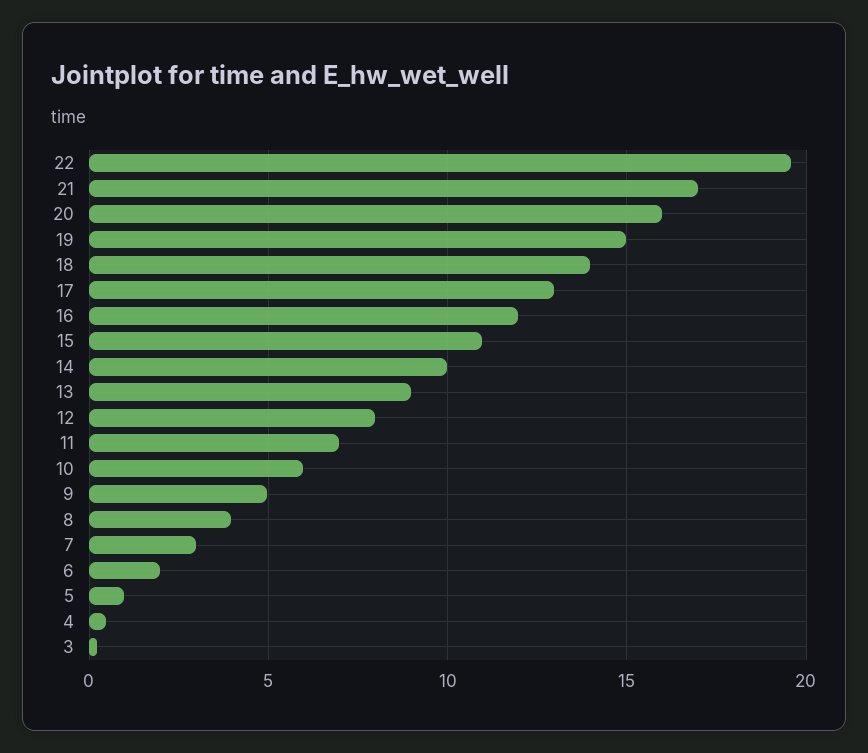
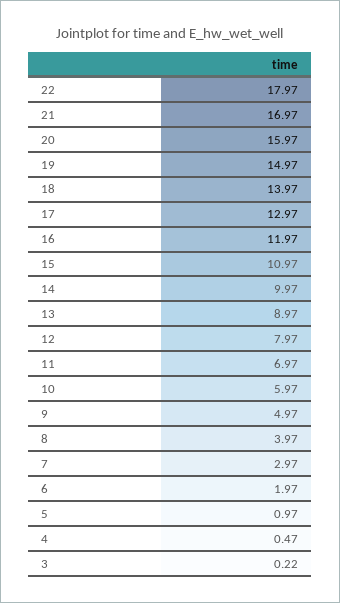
22: 19.5 -> 17.97

